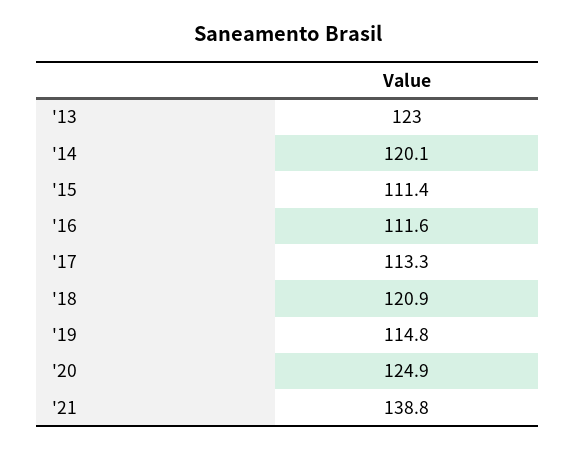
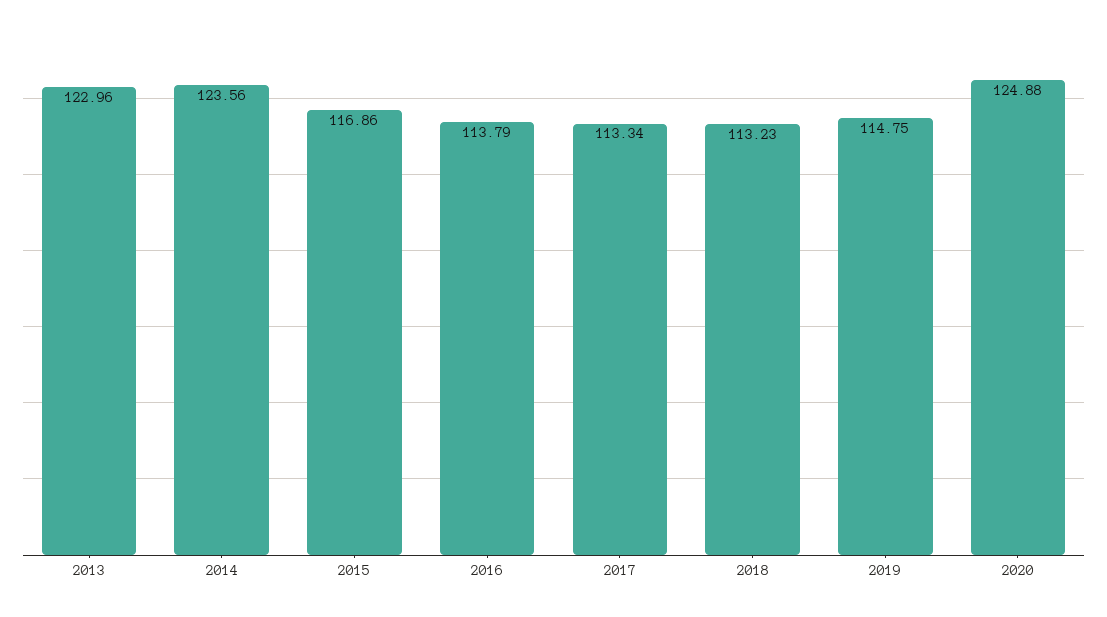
'14: 120.1 -> 123.56
'15: 111.4 -> 116.86
'16: 111.6 -> 113.79
'18: 120.9 -> 113.23
'21: 138.8 -> none

